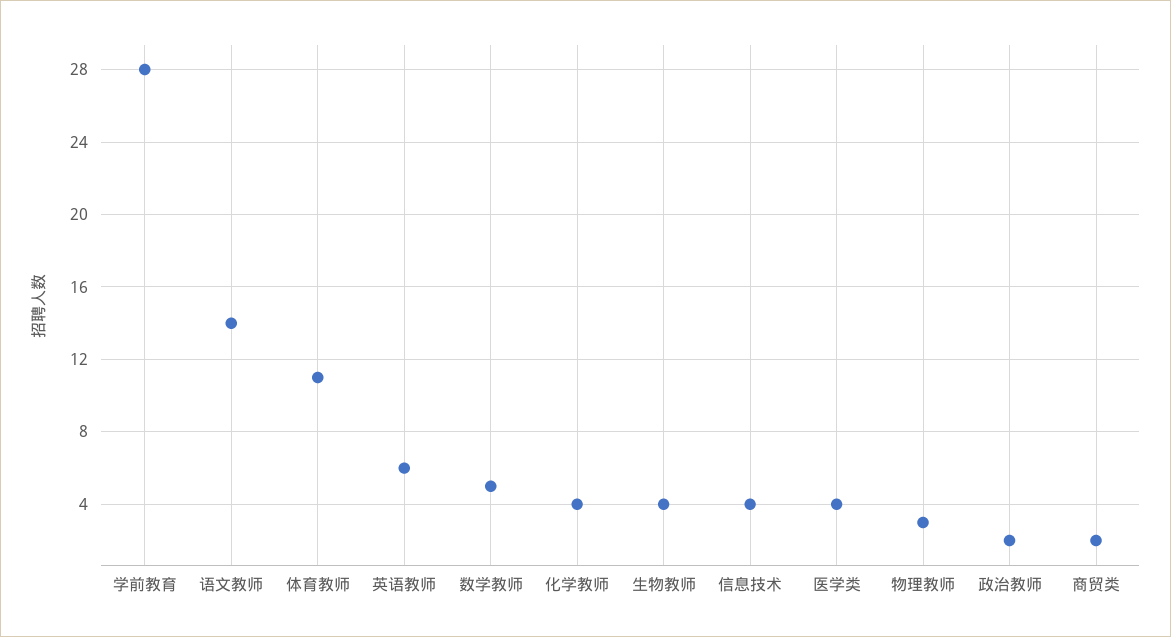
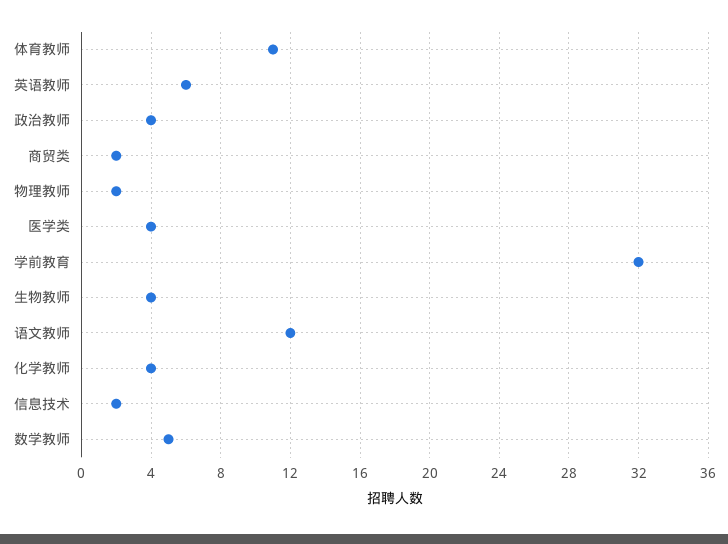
学前教育: 28 -> 32
语文教师: 14 -> 12
信息技术: 4 -> 2
物理教师: 3 -> 2
政治教师: 2 -> 4

